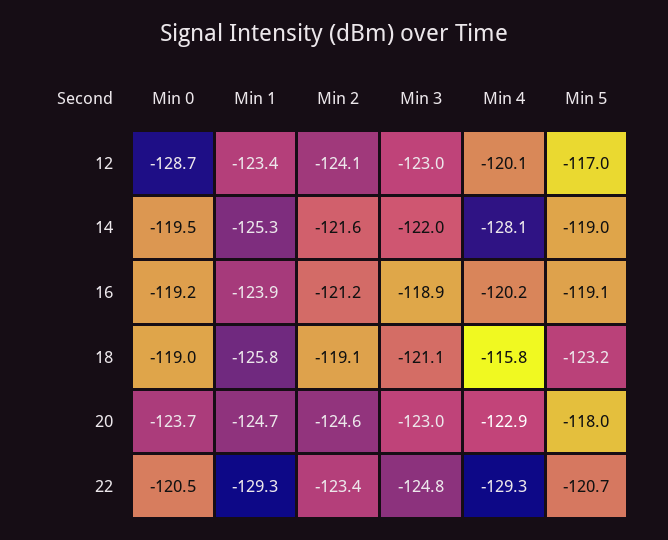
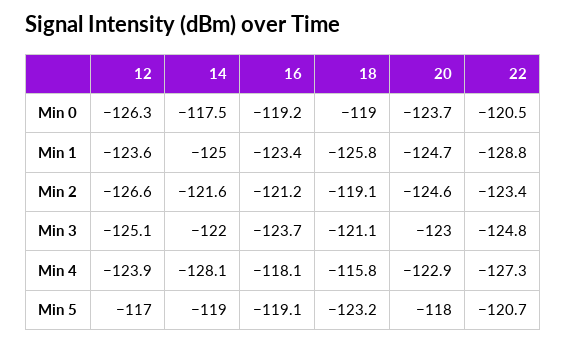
Min 0, 12: -128.7 -> -126.3
Min 1, 12: -123.4 -> -123.6
Min 2, 12: -124.1 -> -126.6
Min 3, 12: -123 -> -125.1
Min 4, 12: -120.1 -> -123.9
Min 0, 14: -119.5 -> -117.5
Min 1, 14: -125.3 -> -125
Min 1, 16: -123.9 -> -123.4
Min 3, 16: -118.9 -> -123.7
Min 4, 16: -120.2 -> -118.1
Min 1, 22: -129.3 -> -128.8
Min 4, 22: -129.3 -> -127.3

